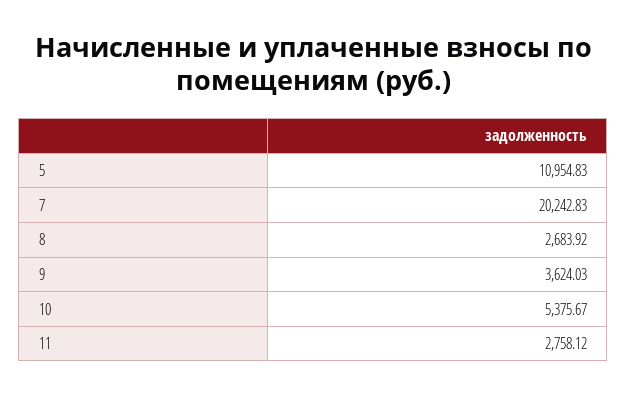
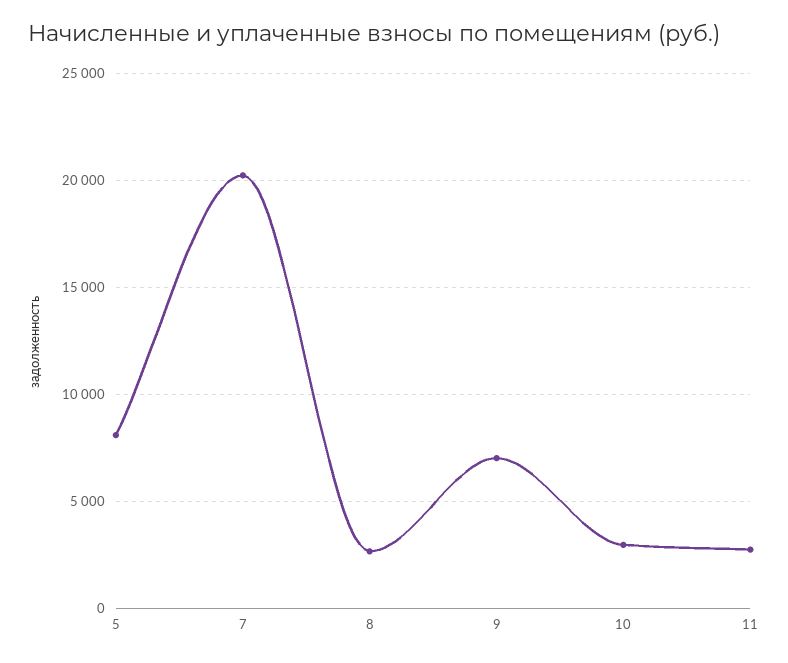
5: 10954.83 -> 8000
9: 3624.03 -> 7000
10: 5375.67 -> 3000

